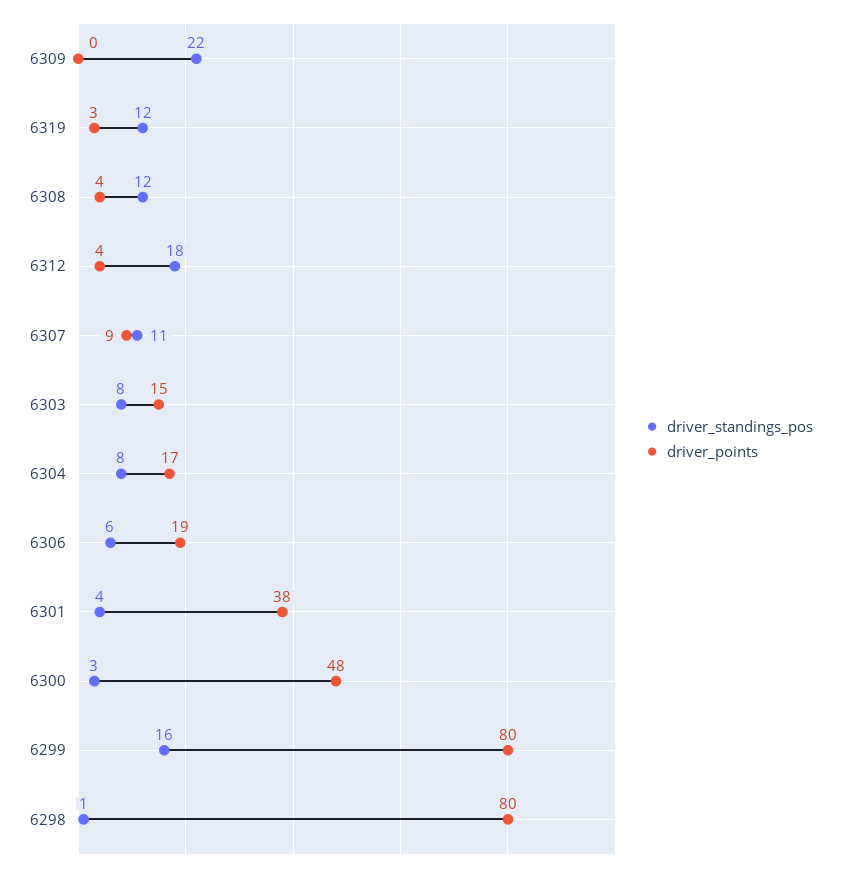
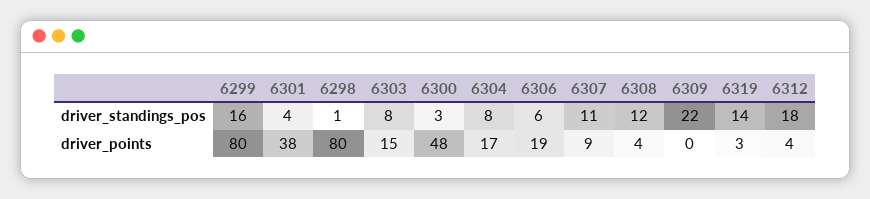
driver_standings_pos, 6319: 12 -> 14

